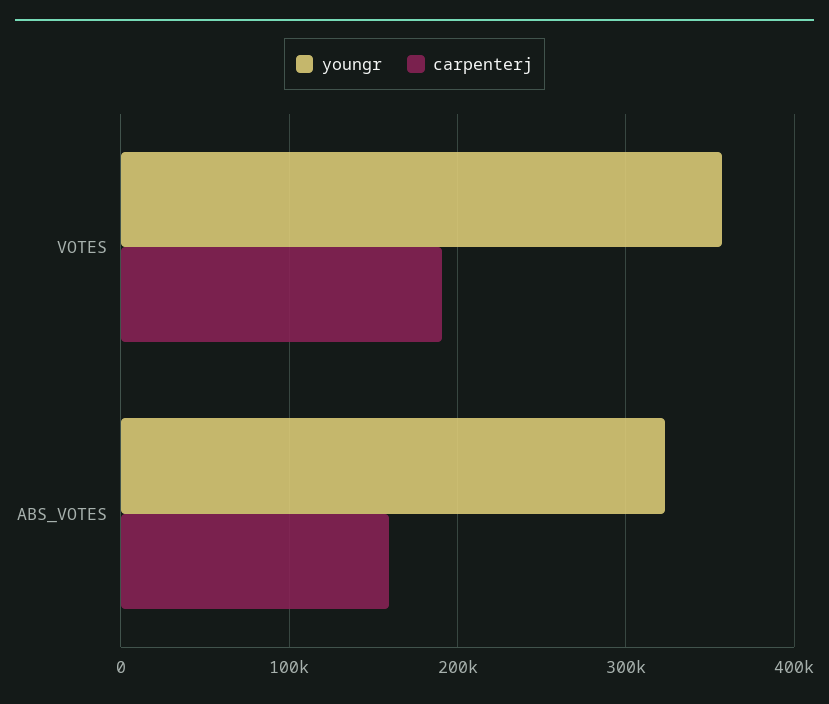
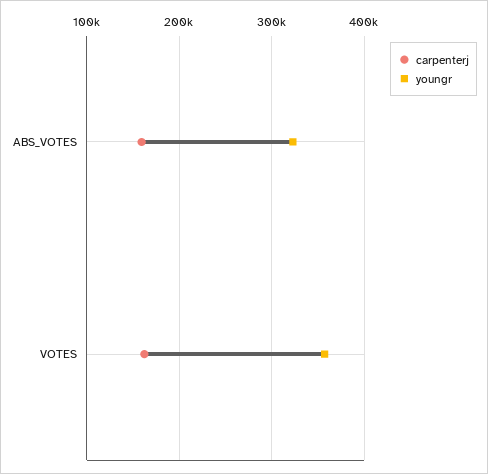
carpenterj, VOTES: 190000 -> 160000

